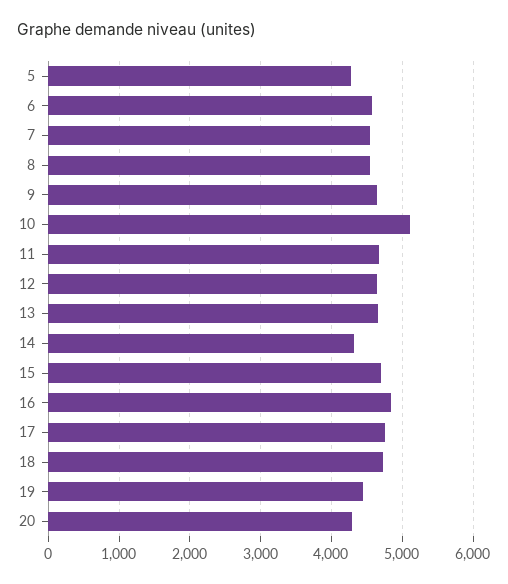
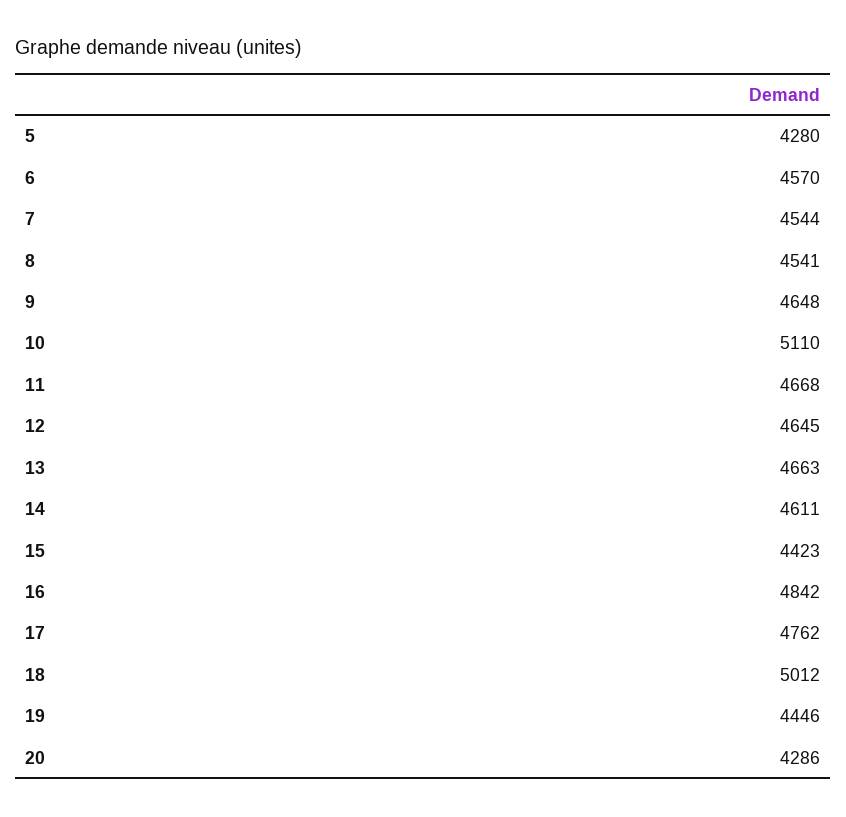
14: 4300 -> 4611
15: 4700 -> 4423
18: 4700 -> 5012

